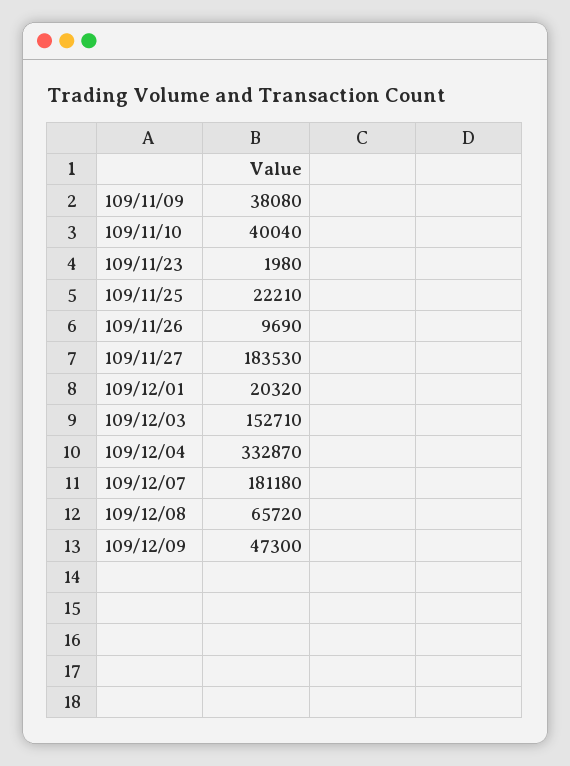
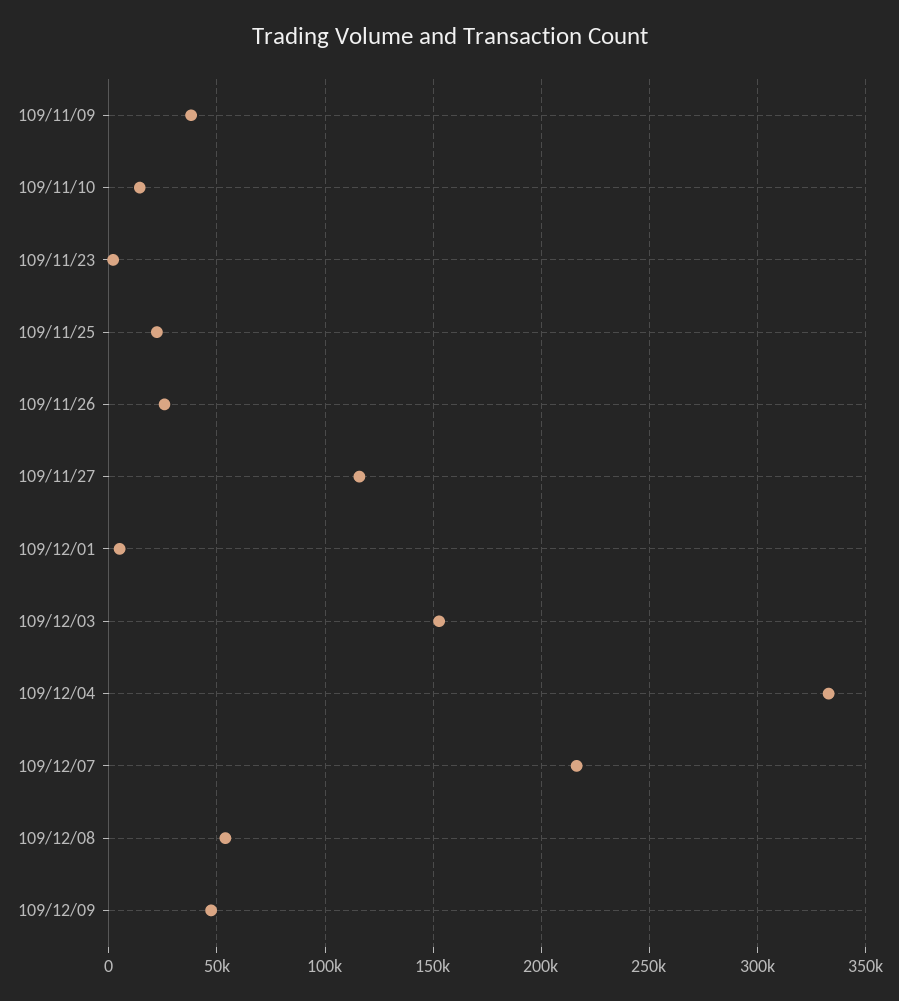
109/11/10: 40040 -> 15000
109/11/26: 9690 -> 25000
109/11/27: 183530 -> 115000
109/12/01: 20320 -> 5000
109/12/07: 181180 -> 215000
109/12/08: 65720 -> 55000

